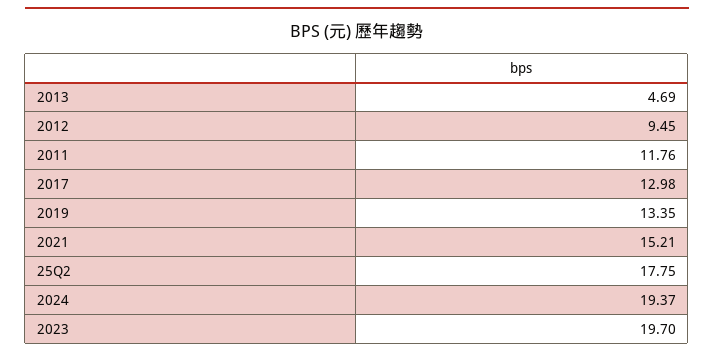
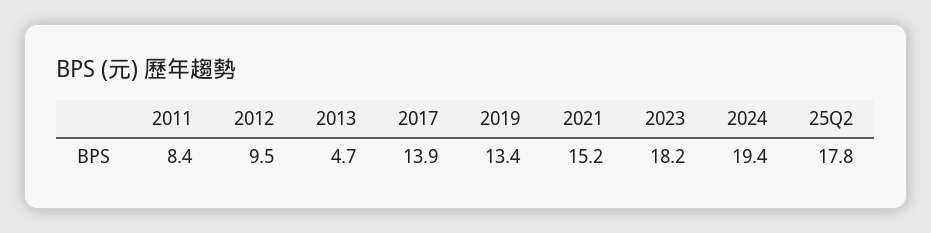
2011: 11.76 -> 8.4
2017: 12.98 -> 13.9
2023: 19.7 -> 18.2

